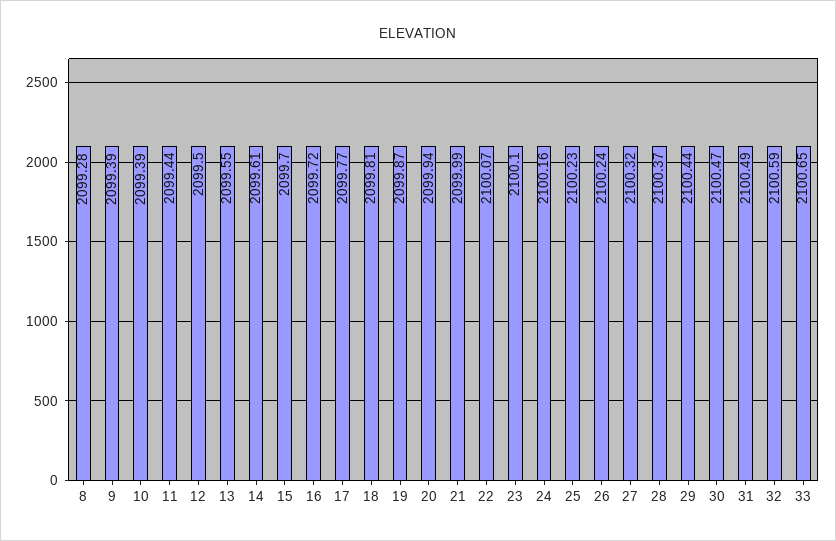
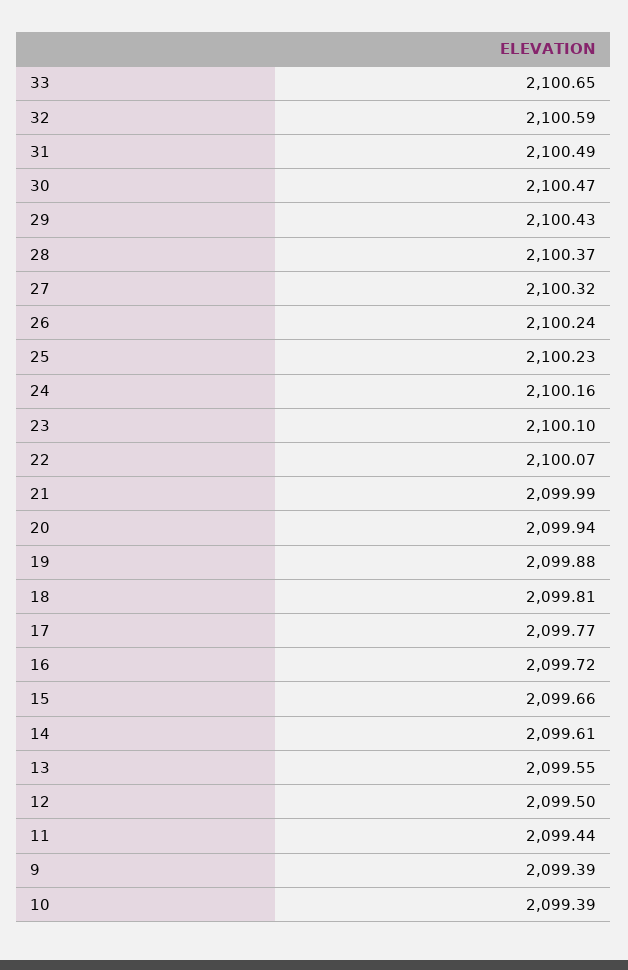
8: 2099.28 -> none
15: 2099.7 -> 2099.66
19: 2099.87 -> 2099.88
29: 2100.44 -> 2100.43

